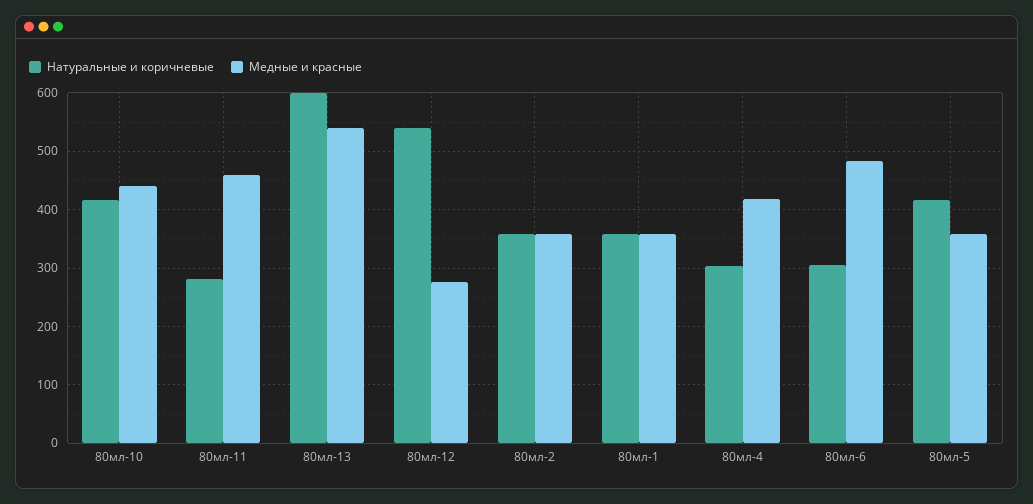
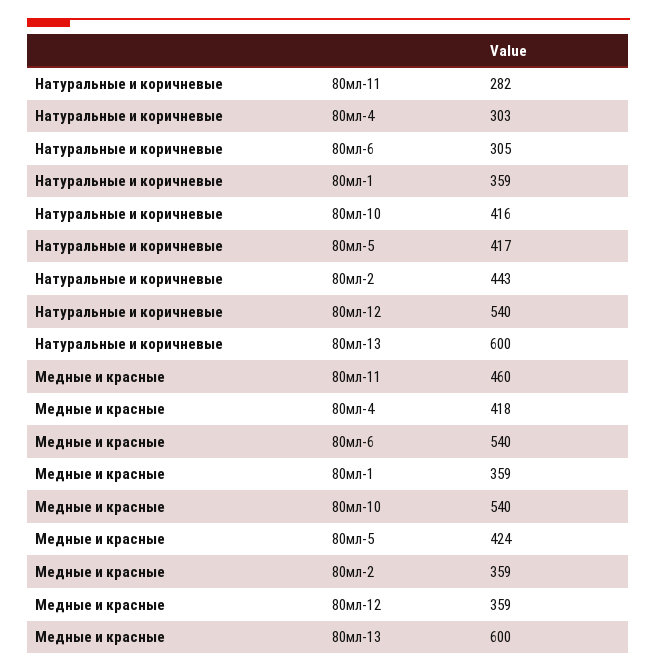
Медные и красные, 80мл-10: 440 -> 540
Медные и красные, 80мл-13: 540 -> 600
Медные и красные, 80мл-12: 280 -> 359
Натуральные и коричневые, 80мл-2: 360 -> 443
Медные и красные, 80мл-6: 480 -> 540
Медные и красные, 80мл-5: 360 -> 424

